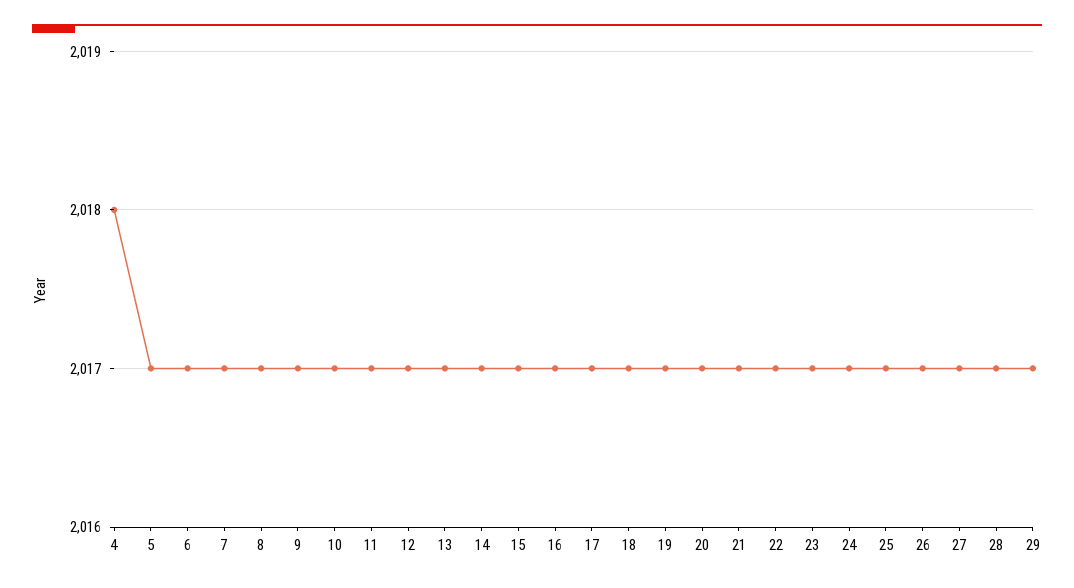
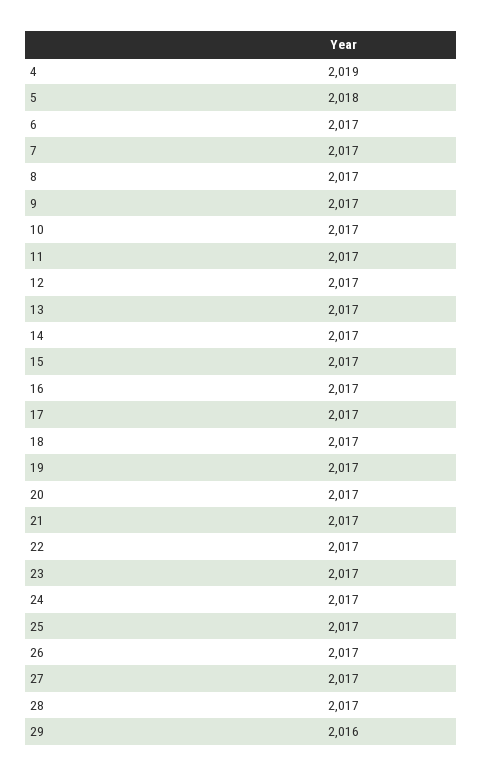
4: 2018 -> 2019
5: 2017 -> 2018
29: 2017 -> 2016

